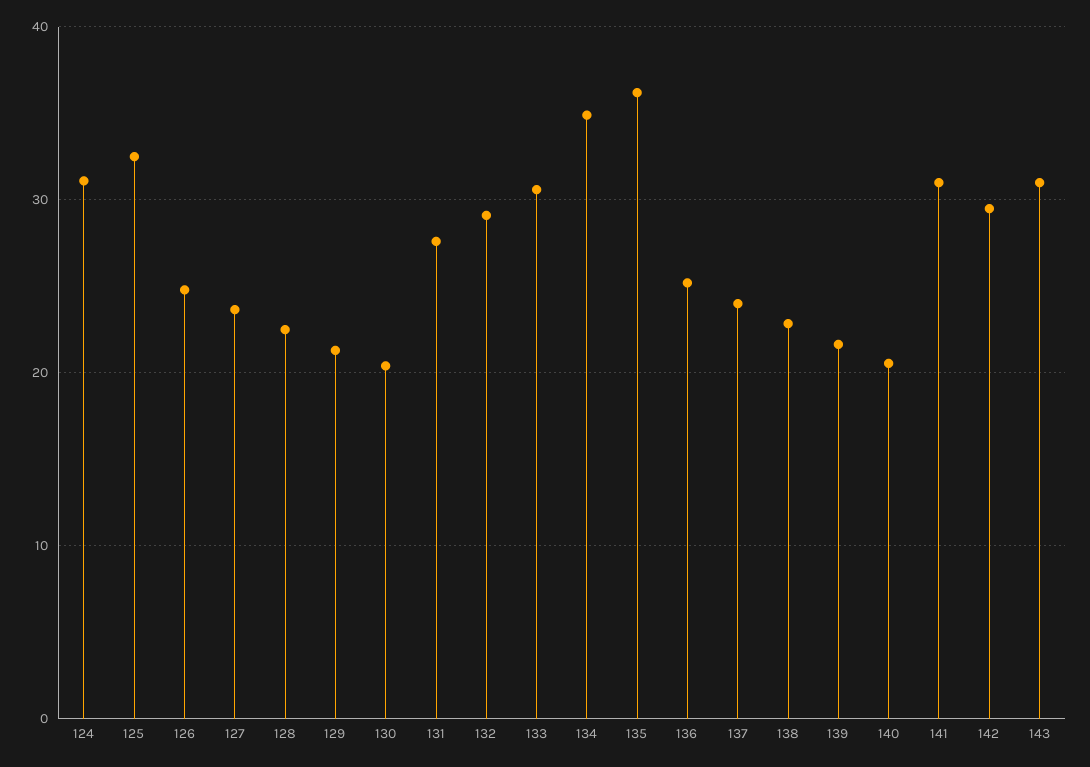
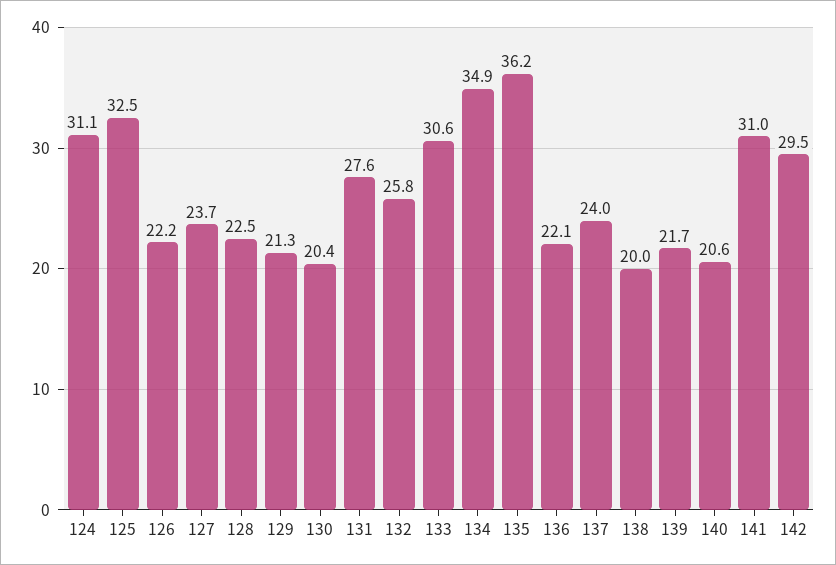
126: 25 -> 22.2
132: 29 -> 25.8
136: 25 -> 22.1
138: 23 -> 20
143: 31 -> none

